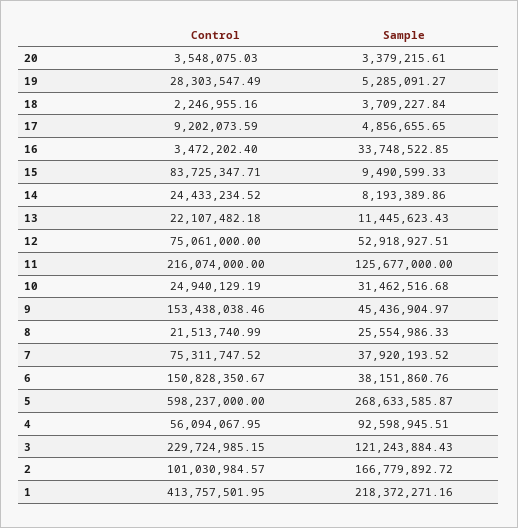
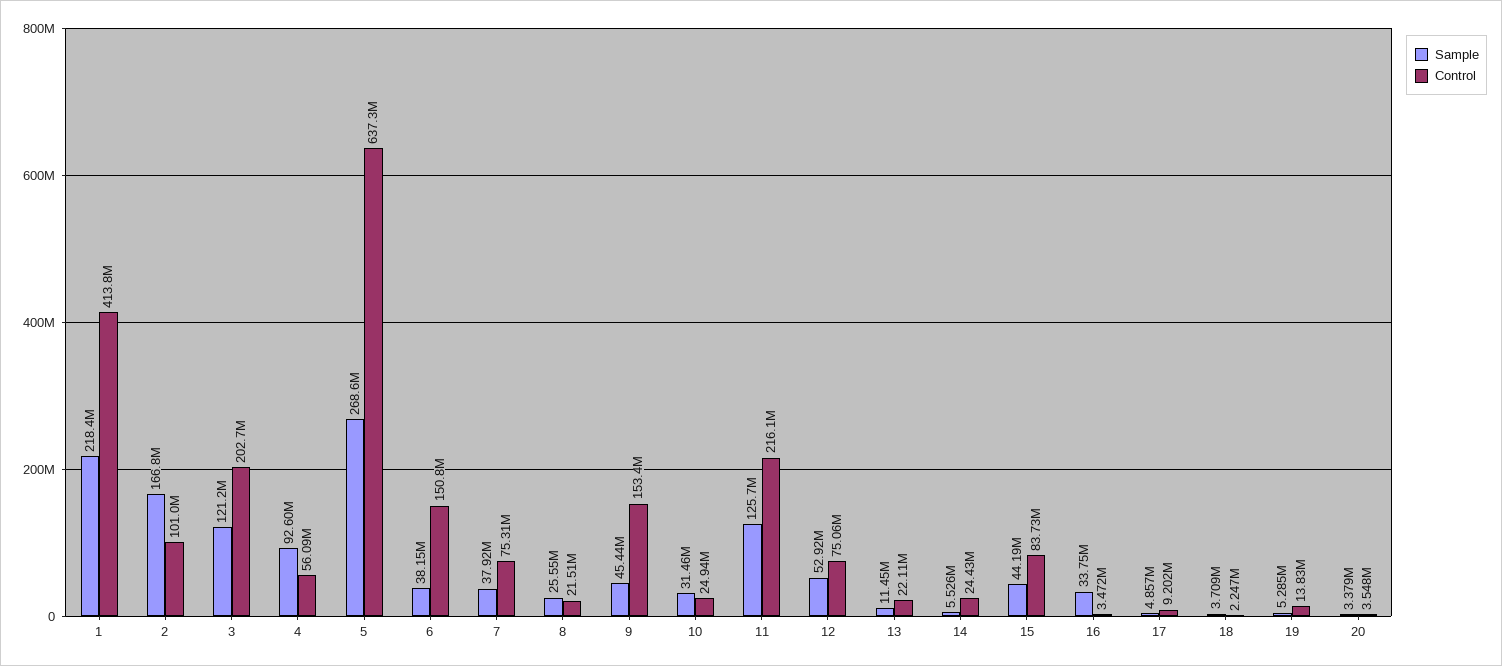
Control, 19: 28303547.49 -> 13830000
Sample, 15: 9490599.33 -> 44190000
Sample, 14: 8193389.86 -> 5526000
Control, 5: 598237000 -> 637300000
Control, 3: 229724985.15 -> 202700000

